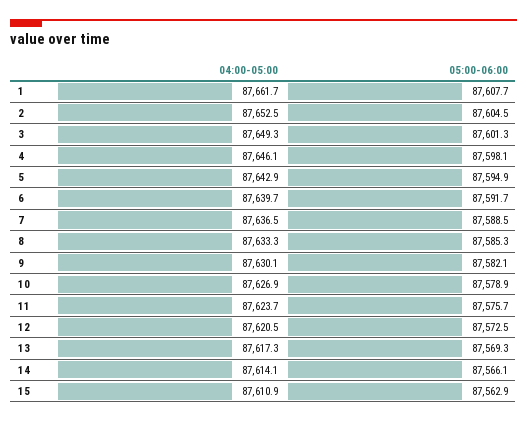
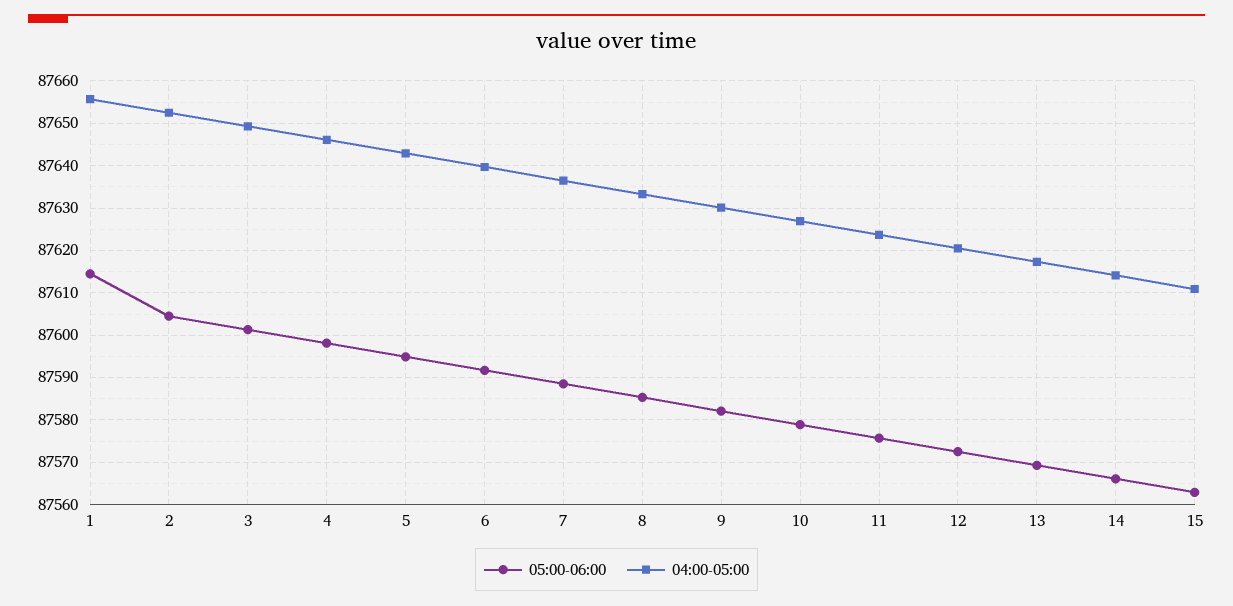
04:00-05:00, 1: 87661.7 -> 87656
05:00-06:00, 1: 87607.7 -> 87614

